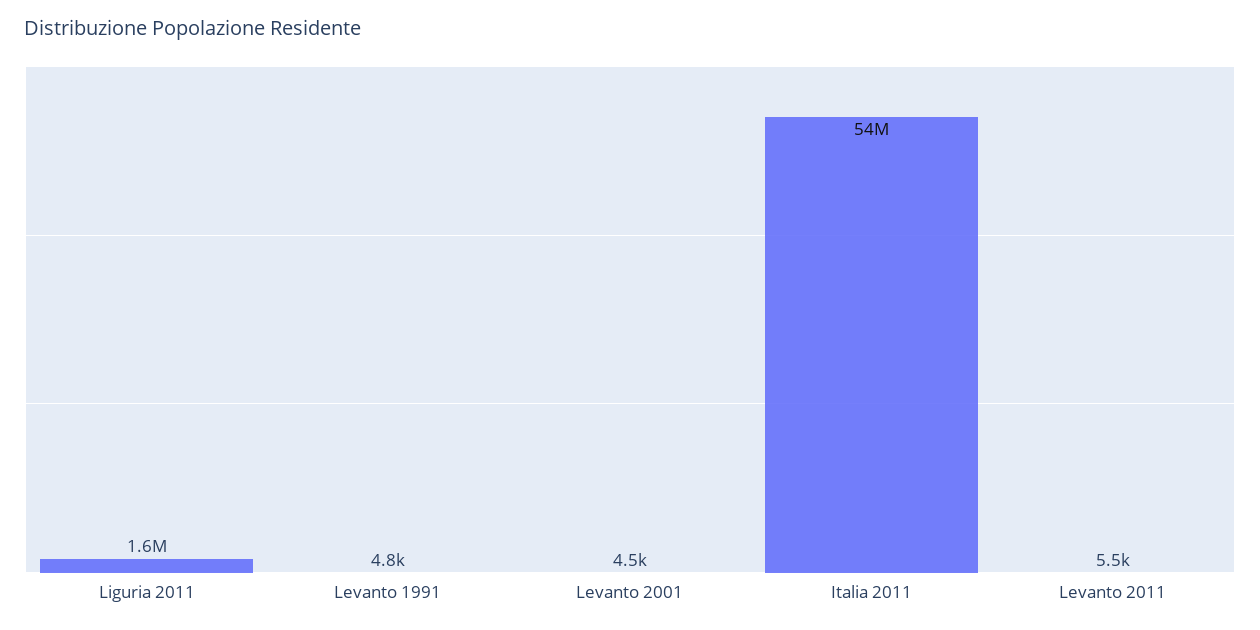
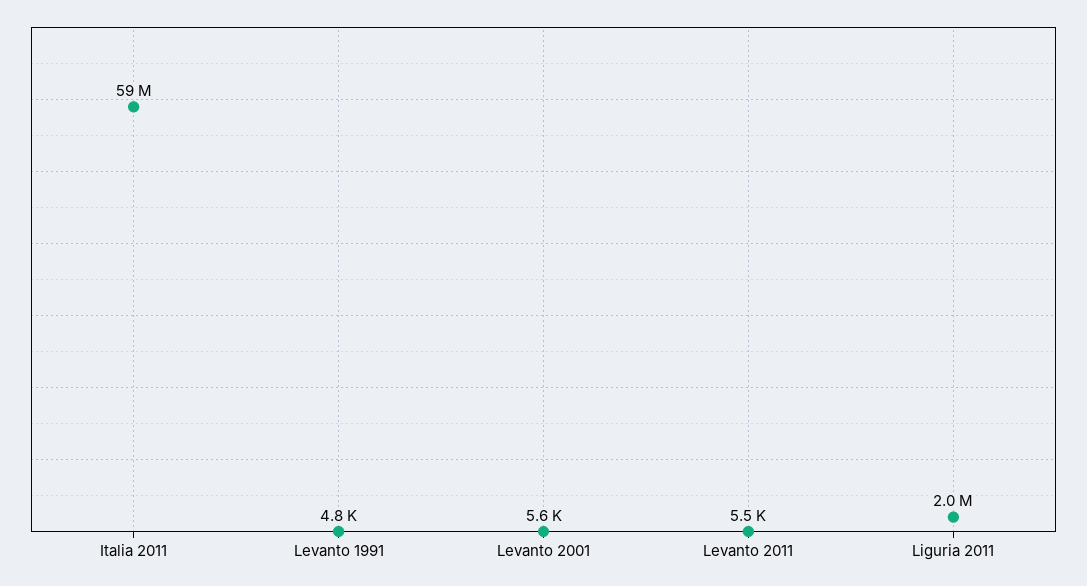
Liguria 2011: 1600000 -> 2000000
Levanto 2001: 4500 -> 5600
Italia 2011: 54000000 -> 59000000

